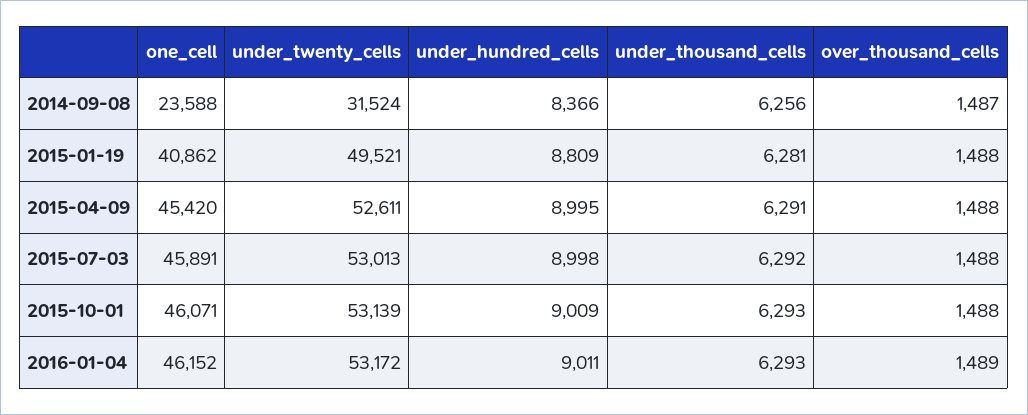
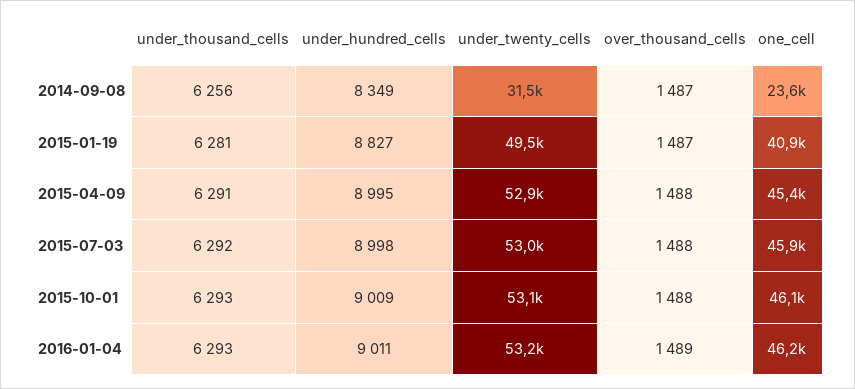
under_hundred_cells, 2014-09-08: 8366 -> 8349
under_hundred_cells, 2015-01-19: 8809 -> 8827
over_thousand_cells, 2015-01-19: 1488 -> 1487
under_twenty_cells, 2015-04-09: 52611 -> 52900

